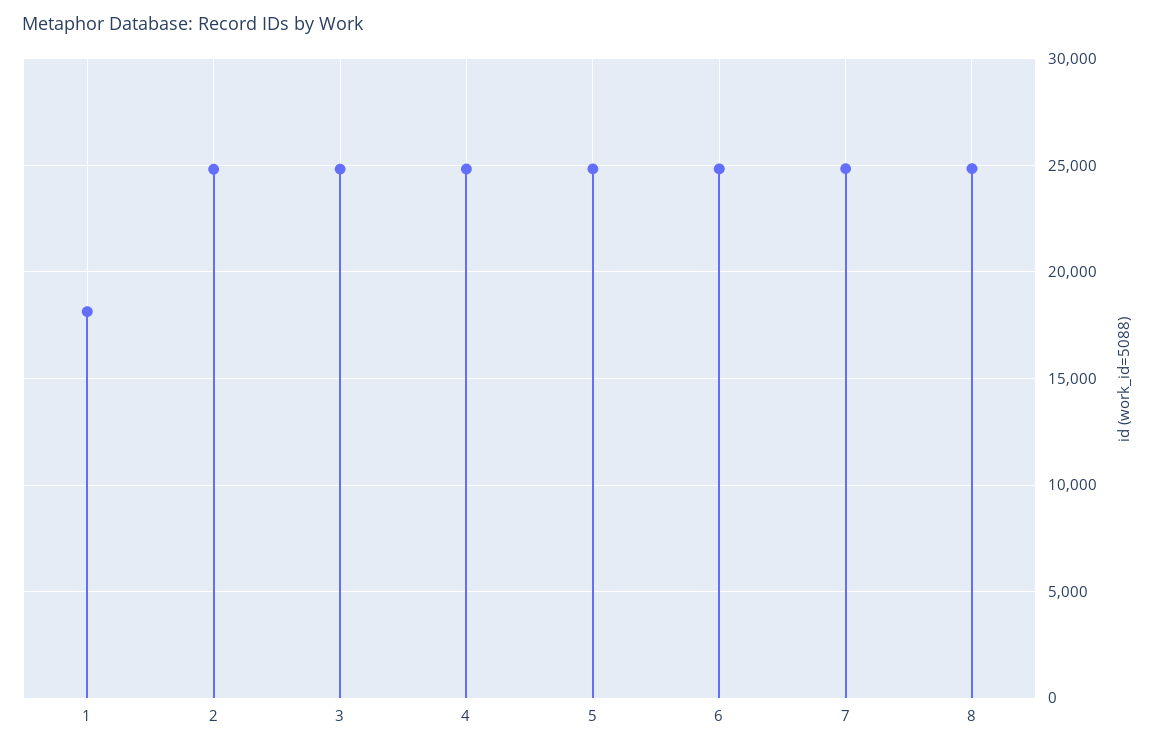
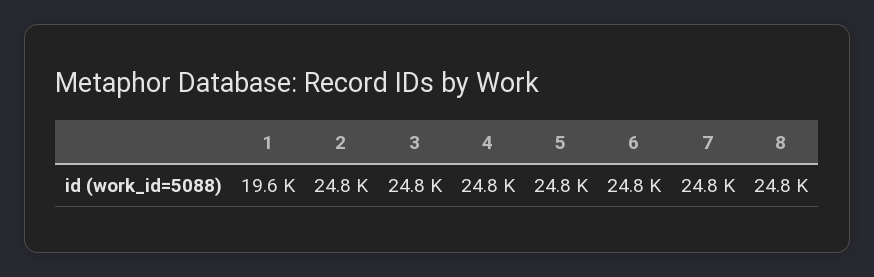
1: 18000 -> 19600

